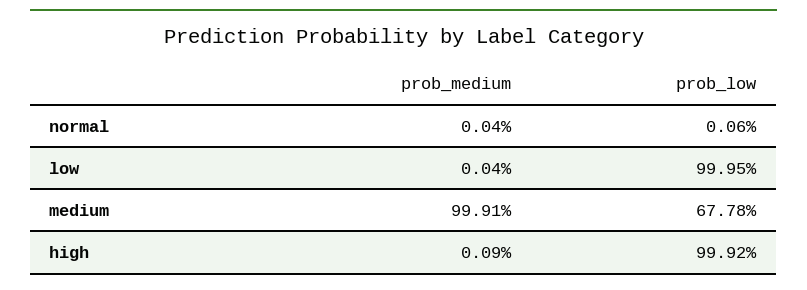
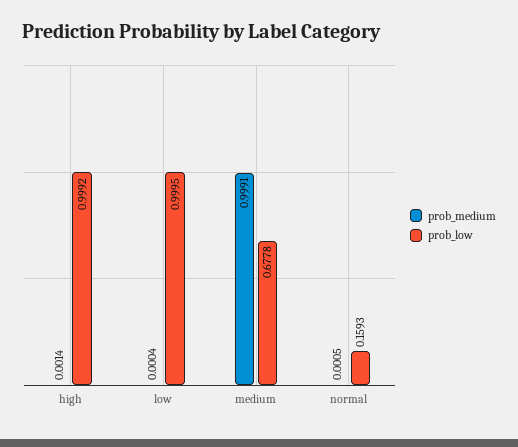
prob_medium, normal: 0.0004 -> 0.0005
prob_low, normal: 0.0006 -> 0.1593
prob_medium, high: 0.0009 -> 0.0014

